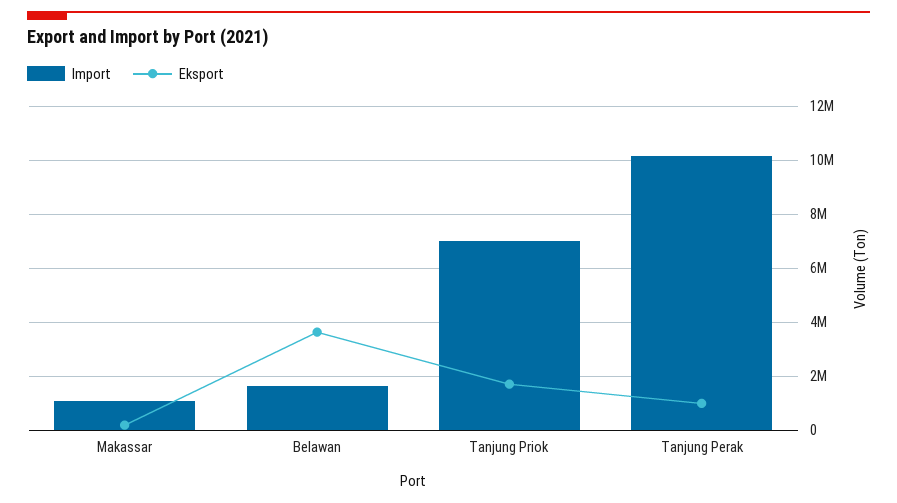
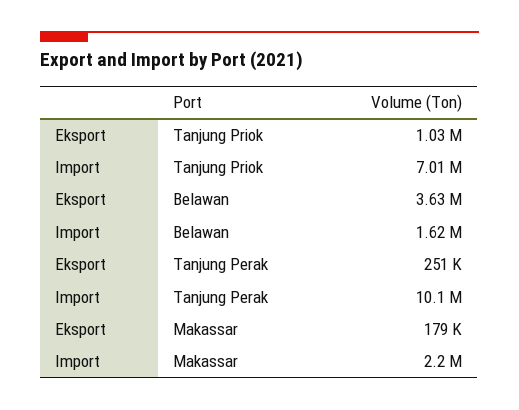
Import, Makassar: 1000000 -> 2200000
Eksport, Tanjung Priok: 1750000 -> 1030000
Eksport, Tanjung Perak: 1000000 -> 251000

